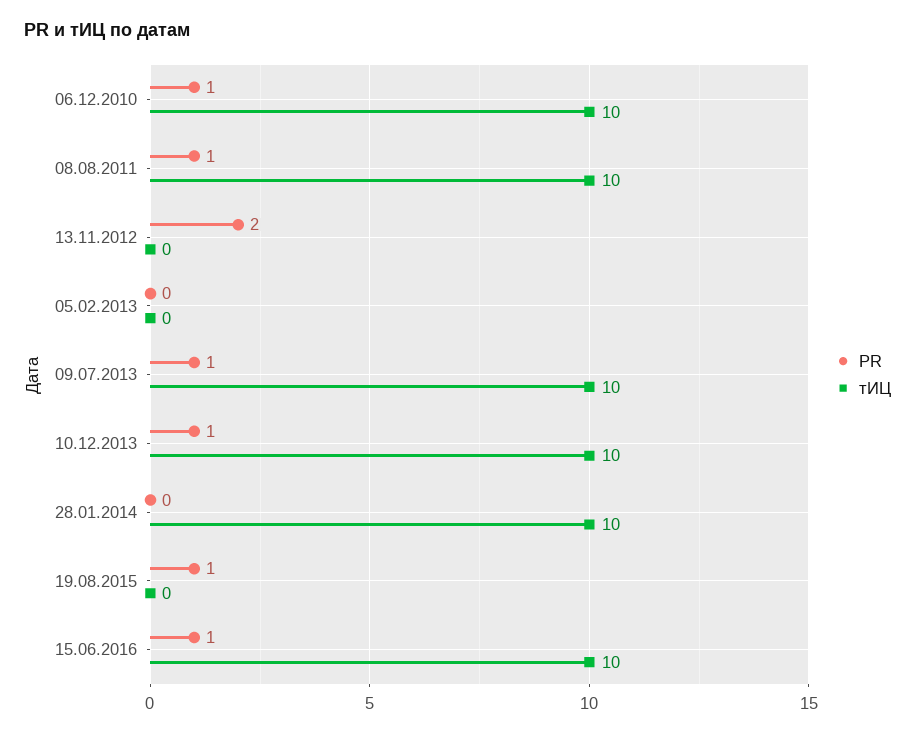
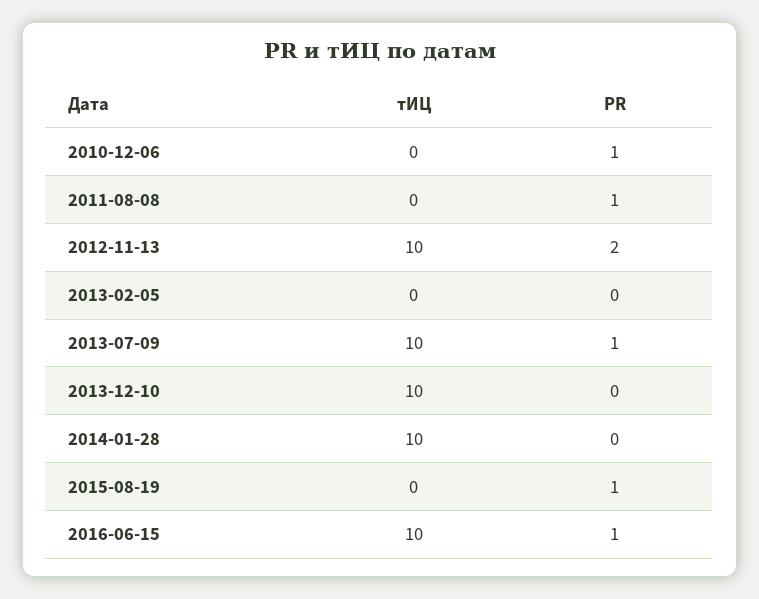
тИЦ, 06.12.2010: 10 -> 0
тИЦ, 08.08.2011: 10 -> 0
тИЦ, 13.11.2012: 0 -> 10
PR, 10.12.2013: 1 -> 0

